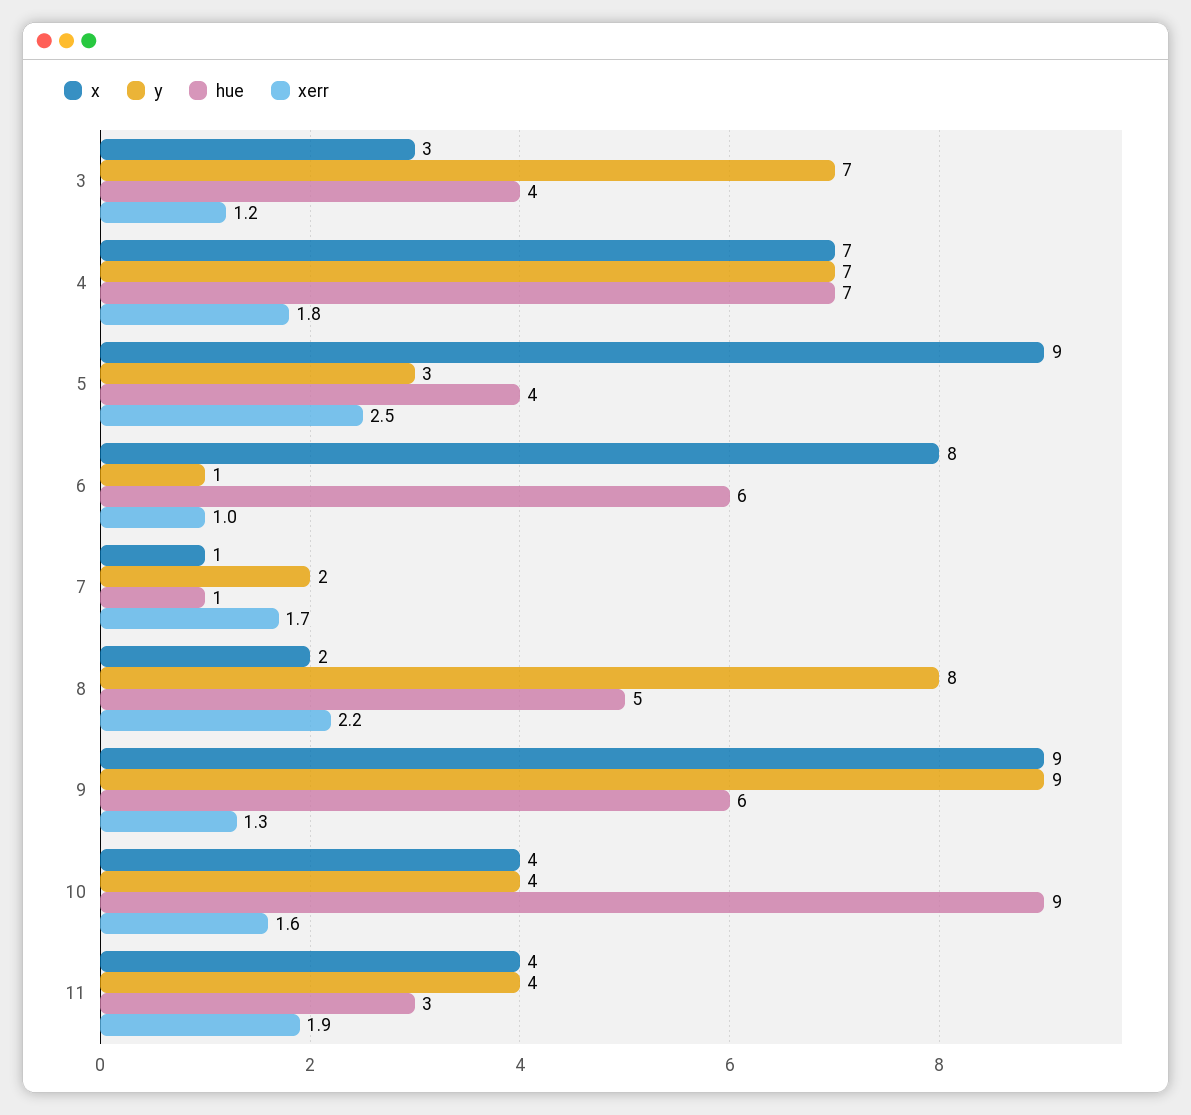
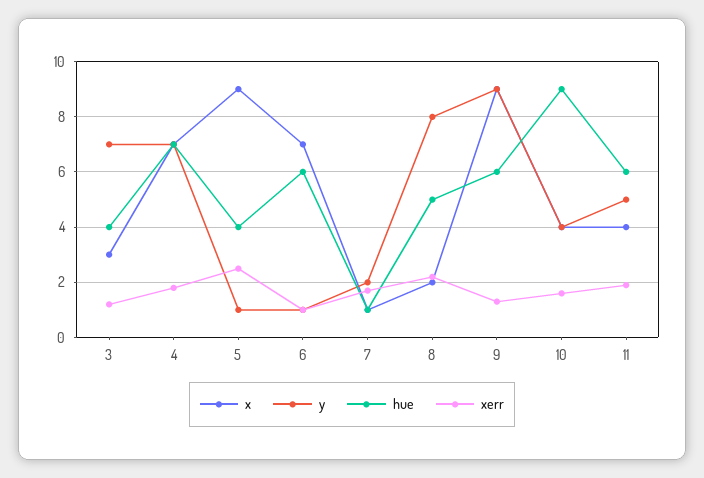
y, 5: 3 -> 1
x, 6: 8 -> 7
y, 11: 4 -> 5
hue, 11: 3 -> 6

